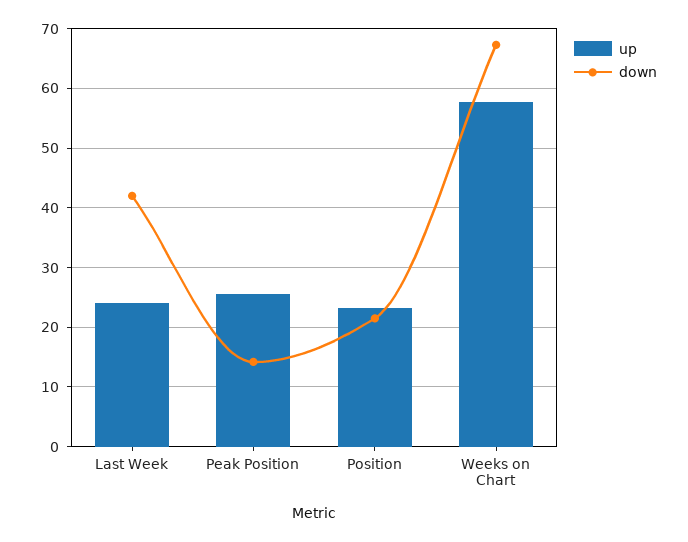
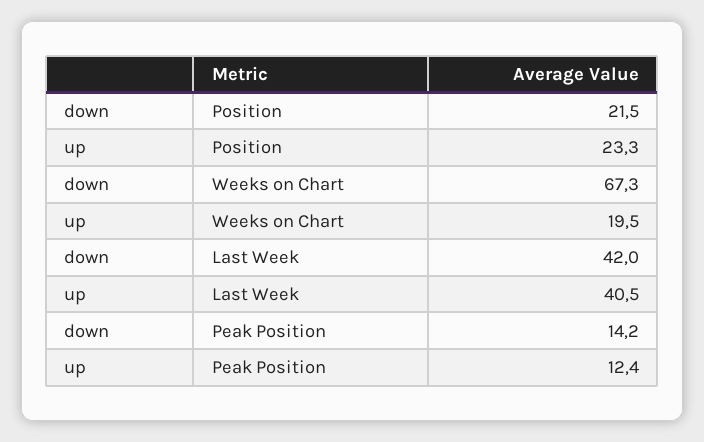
up, Last Week: 24 -> 40.5
up, Peak Position: 26 -> 12.4
up, Weeks on Chart: 58 -> 19.5

